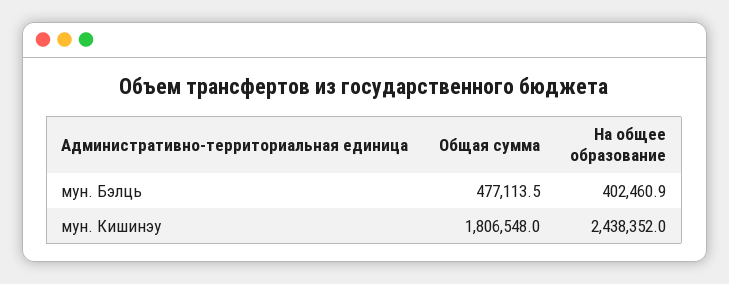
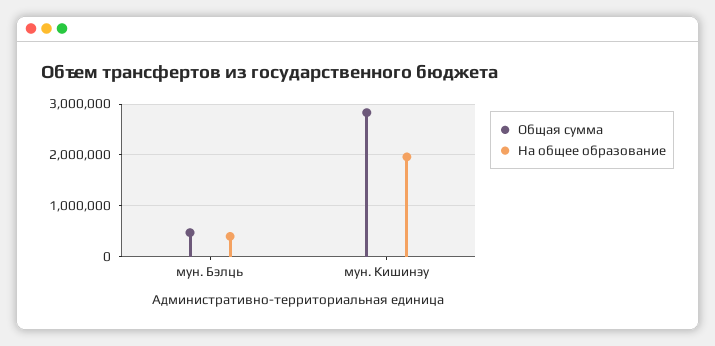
Общая сумма, мун. Кишинэу: 1806548 -> 2800000
На общее образование, мун. Кишинэу: 2438352 -> 2000000

